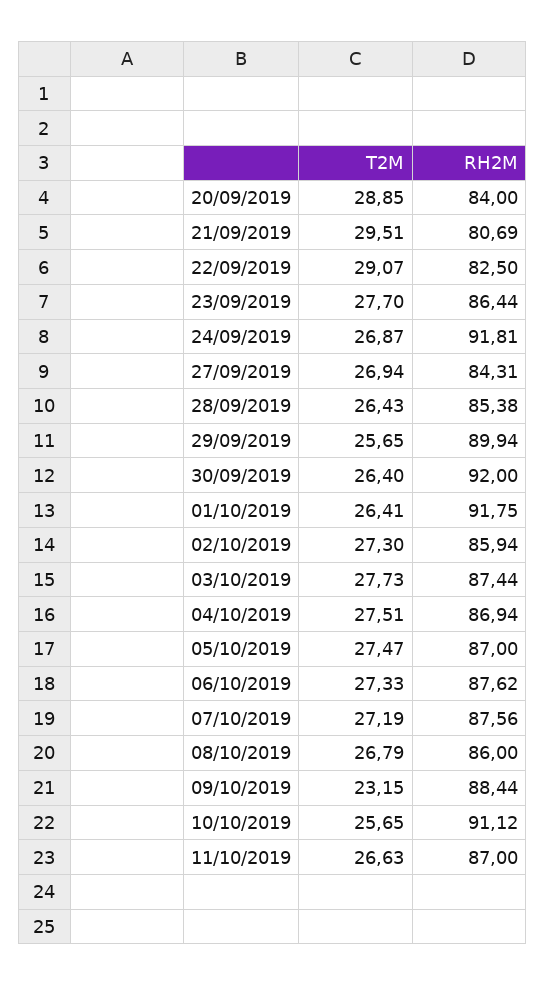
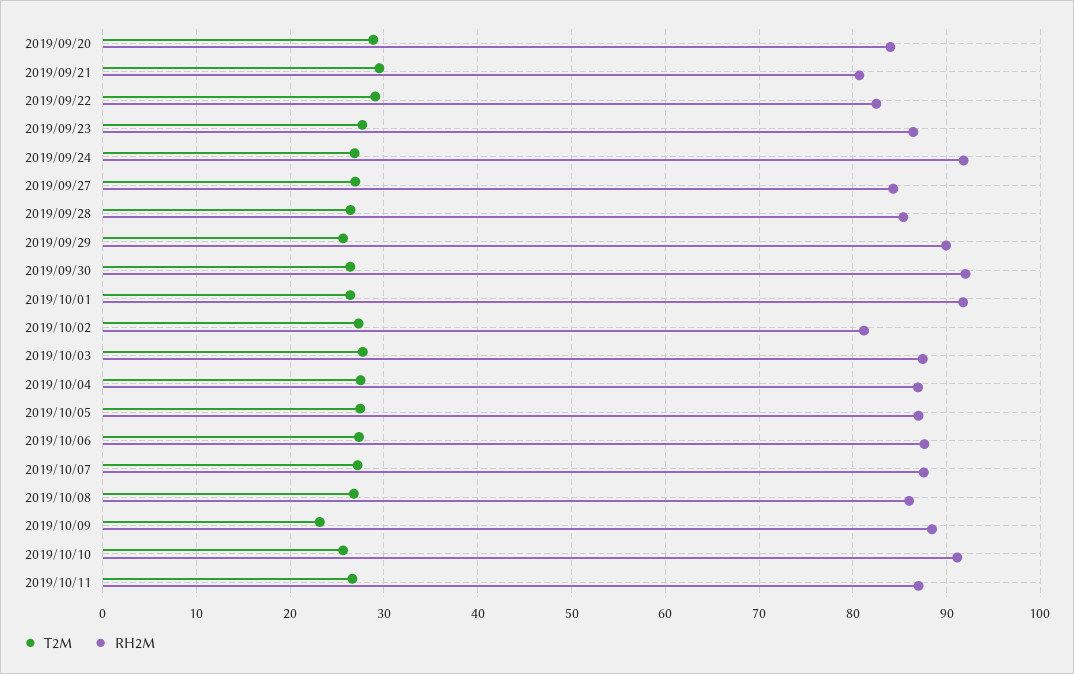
RH2M, 02/10/2019: 85.94 -> 81

